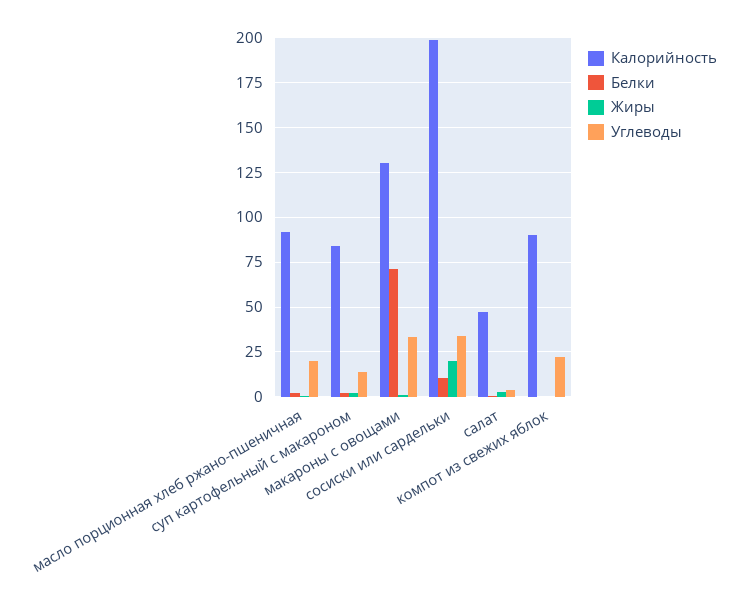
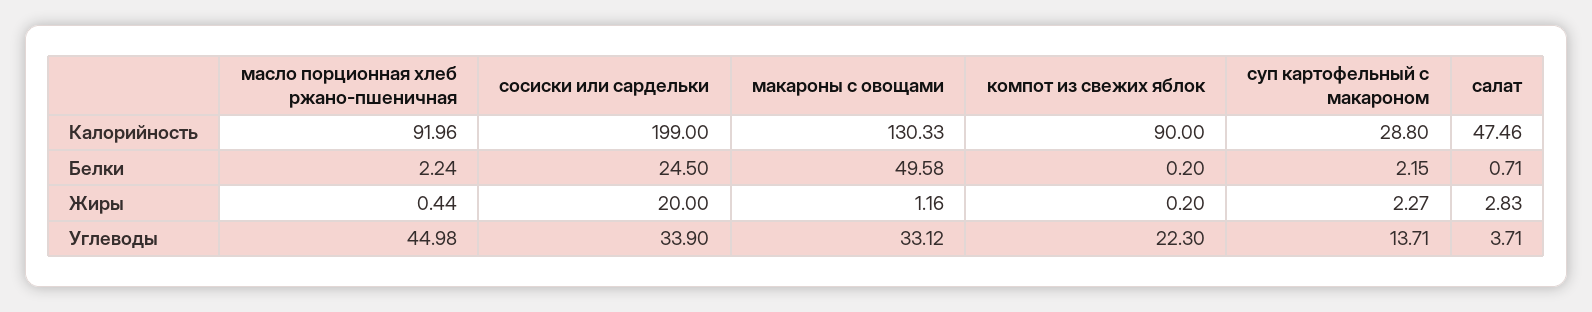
Углеводы, масло порционная хлеб ржано-пшеничная: 20 -> 44.98
Калорийность, суп картофельный с макароном: 85 -> 28.8
Белки, макароны с овощами: 70 -> 49.58
Белки, сосиски или сардельки: 10 -> 24.5

